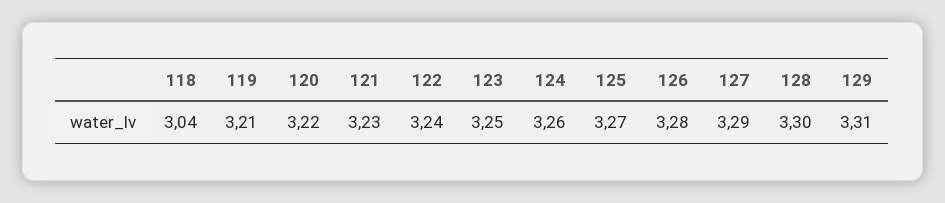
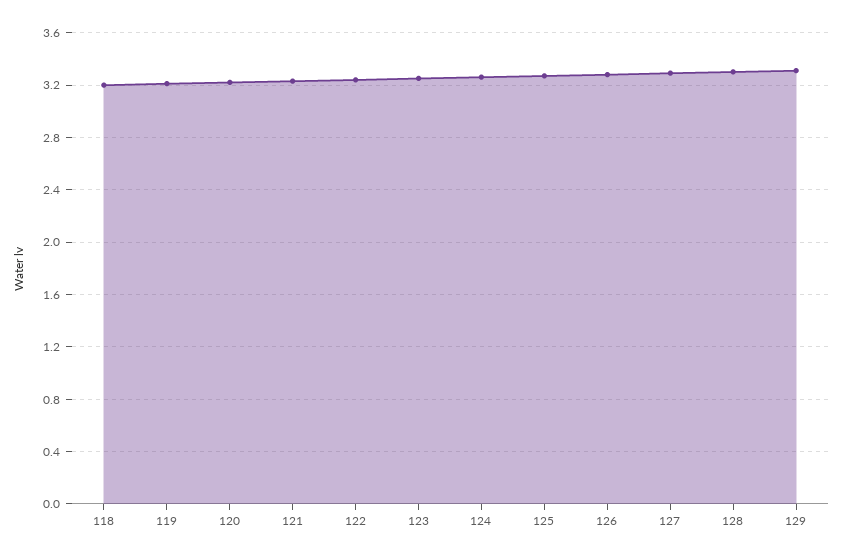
118: 3.04 -> 3.2

